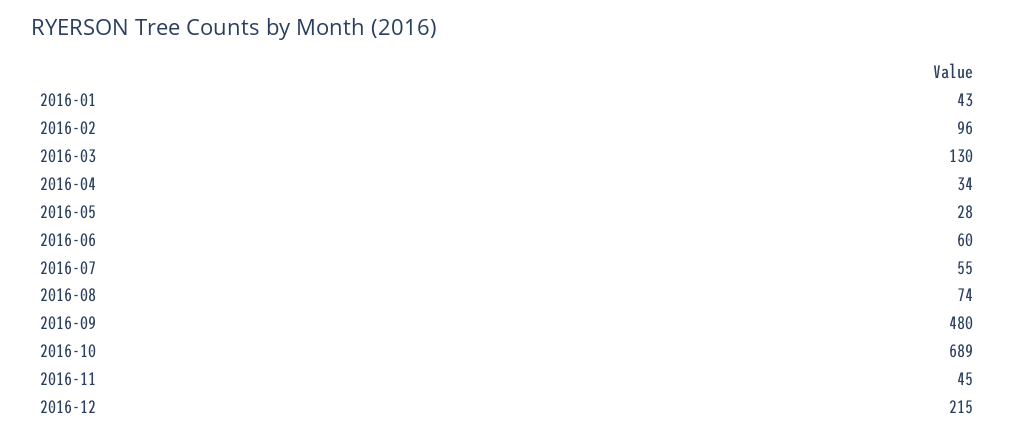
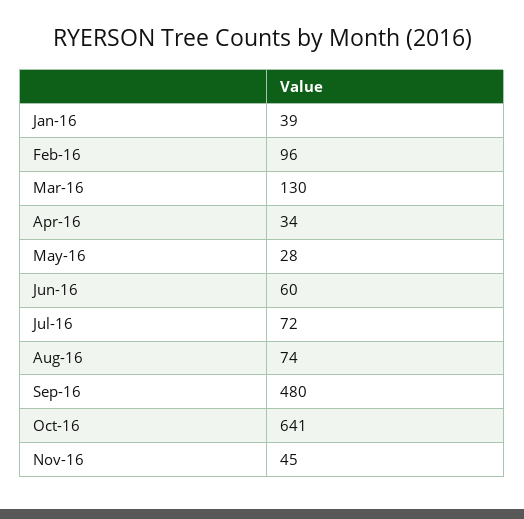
2016-01: 43 -> 39
2016-07: 55 -> 72
2016-10: 689 -> 641
2016-12: 215 -> none

